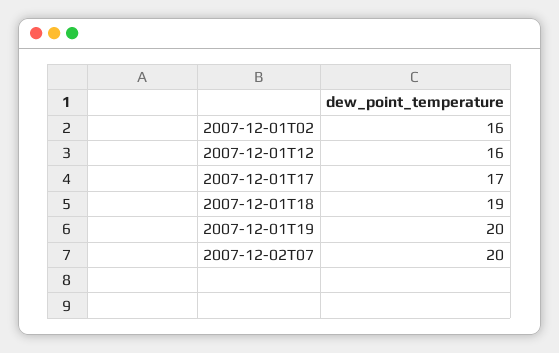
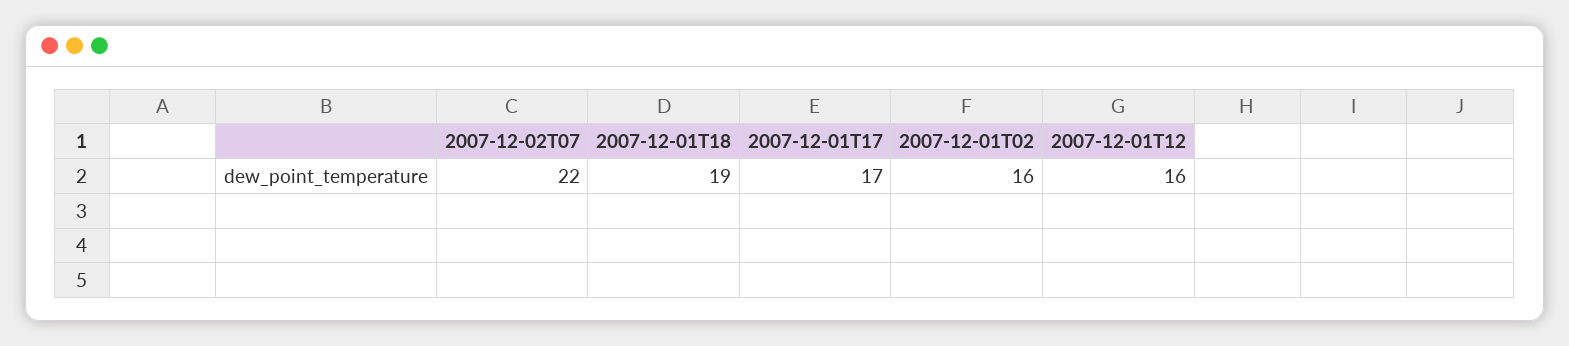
2007-12-01T19: 20 -> none
2007-12-02T07: 20 -> 22

